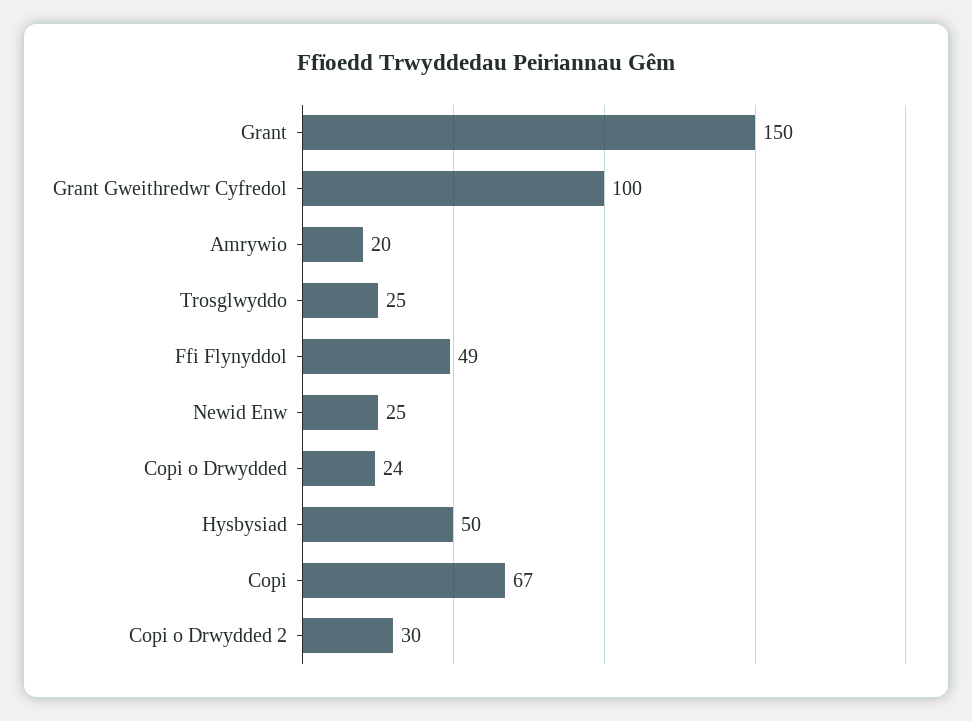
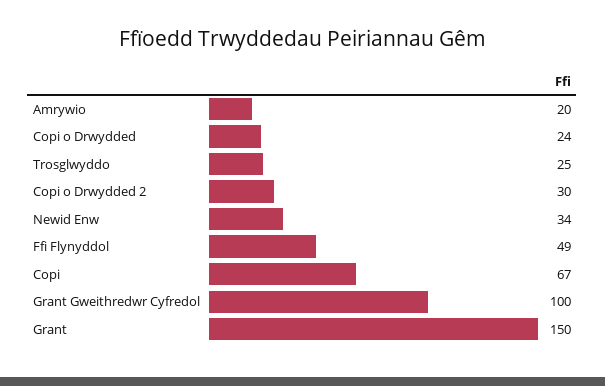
Newid Enw: 25 -> 34
Hysbysiad: 50 -> none

